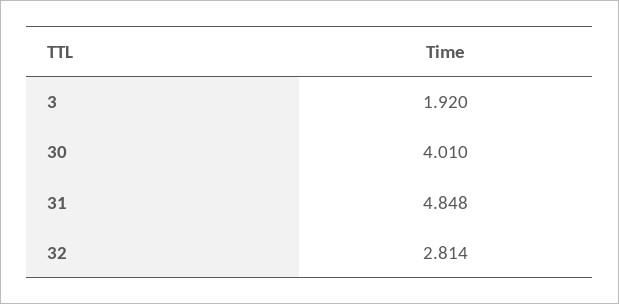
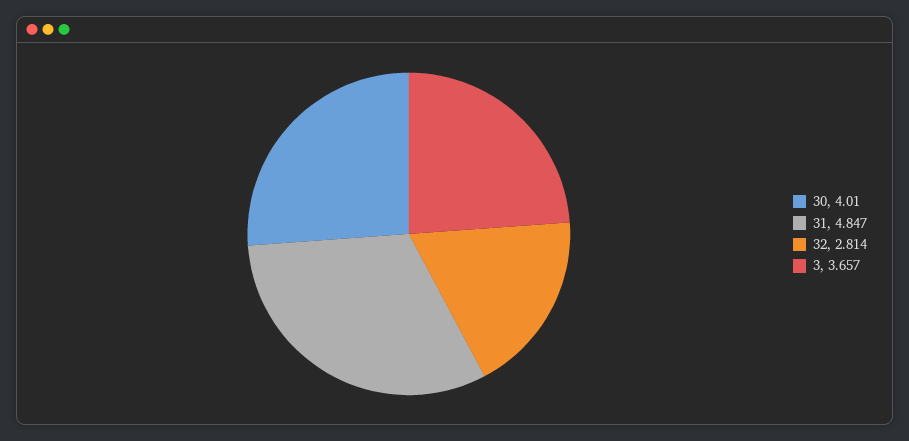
3: 1.92 -> 3.657
31: 4.848 -> 4.847

